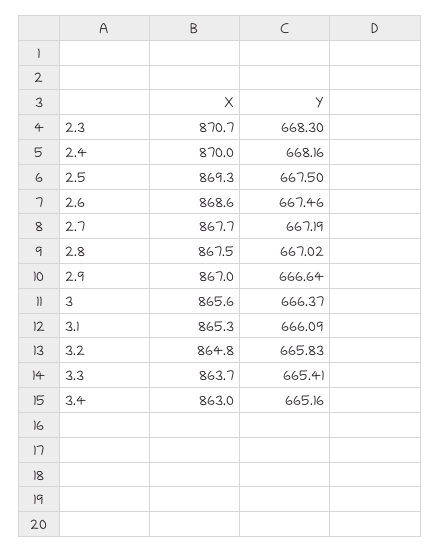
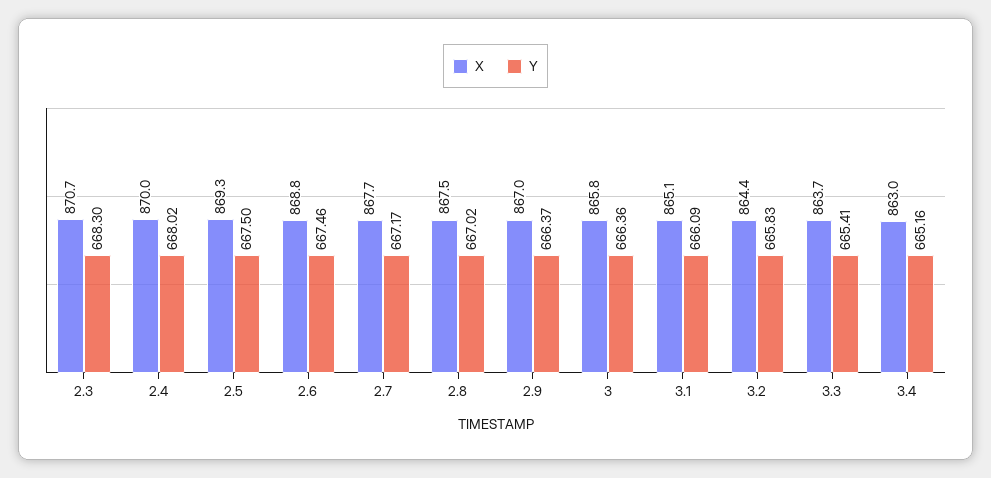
Y, 2.4: 668.16 -> 668.02
X, 2.6: 868.6 -> 868.8
Y, 2.7: 667.19 -> 667.17
Y, 2.9: 666.64 -> 666.37
X, 3: 865.6 -> 865.8
Y, 3: 666.37 -> 666.36
X, 3.1: 865.3 -> 865.1
X, 3.2: 864.8 -> 864.4

